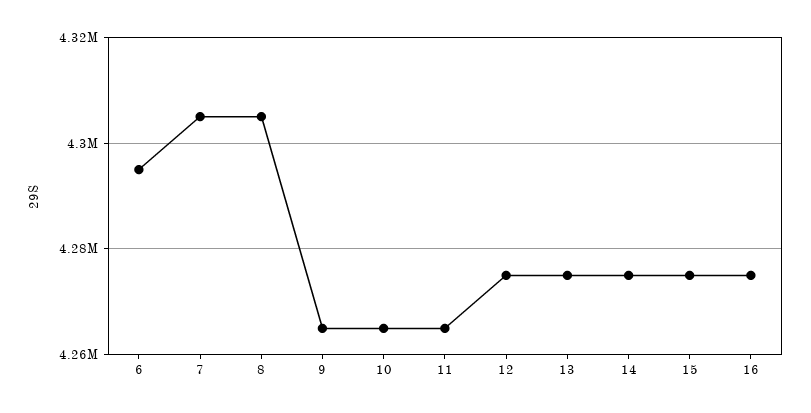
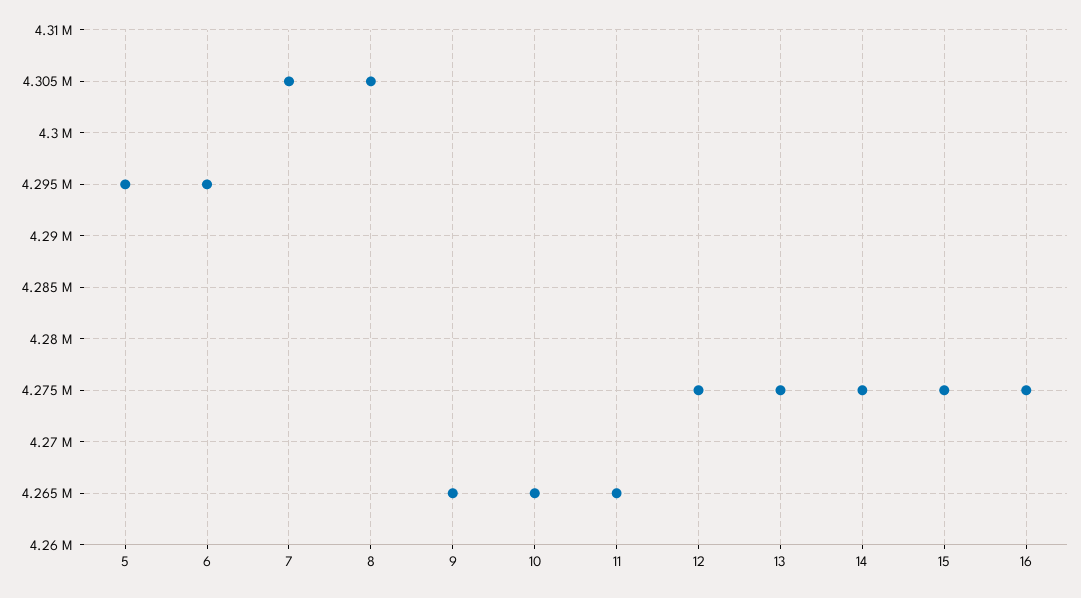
5: none -> 4295000

